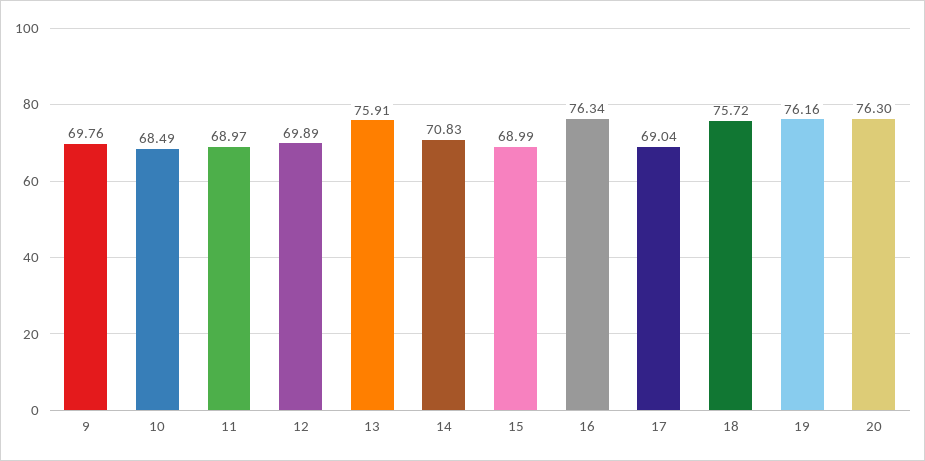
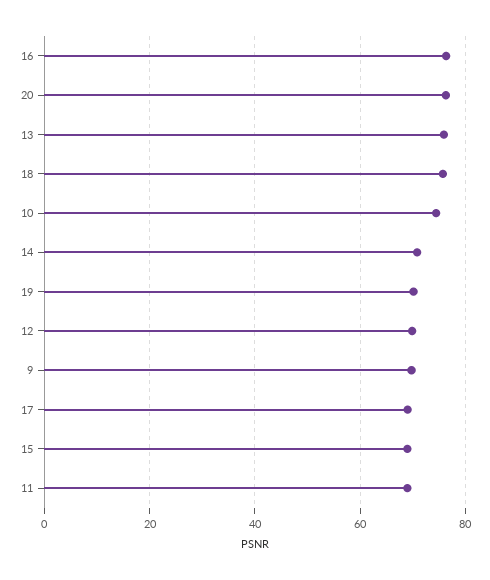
10: 68.49 -> 74
19: 76.16 -> 70

